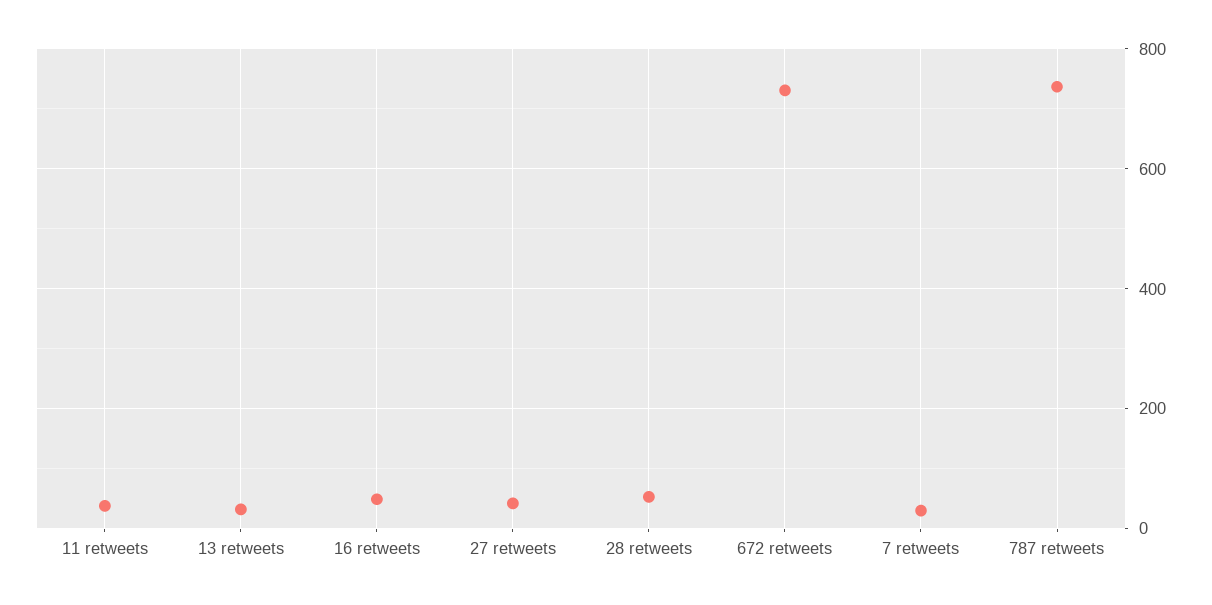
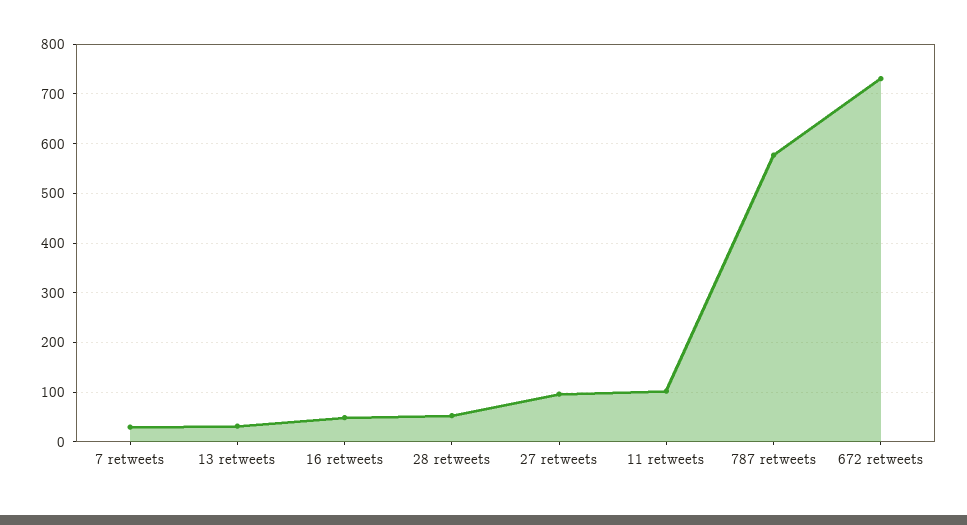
11 retweets: 40 -> 100
27 retweets: 40 -> 100
787 retweets: 740 -> 580

